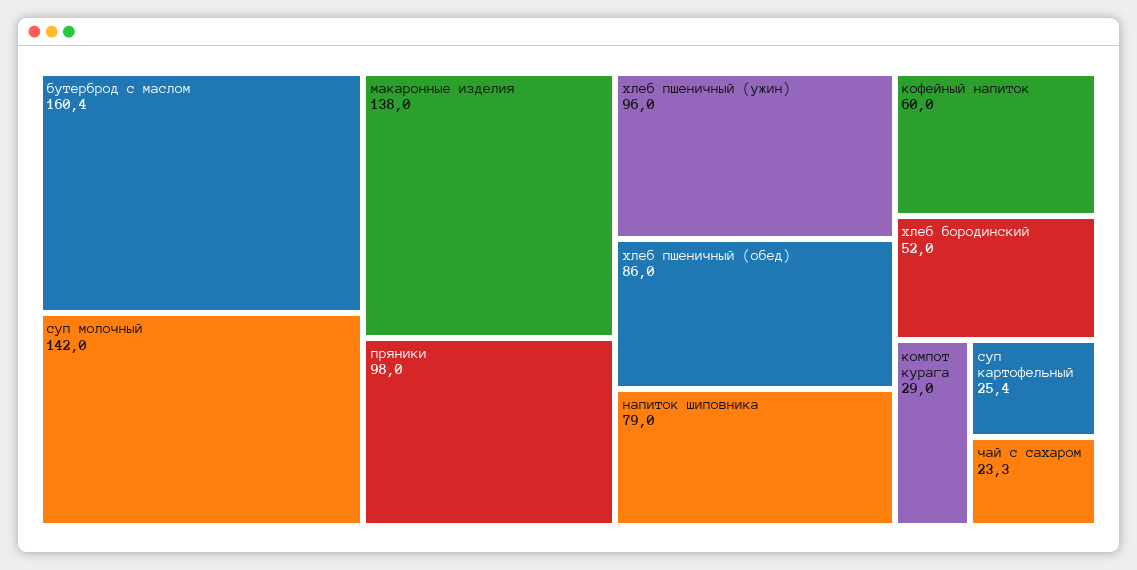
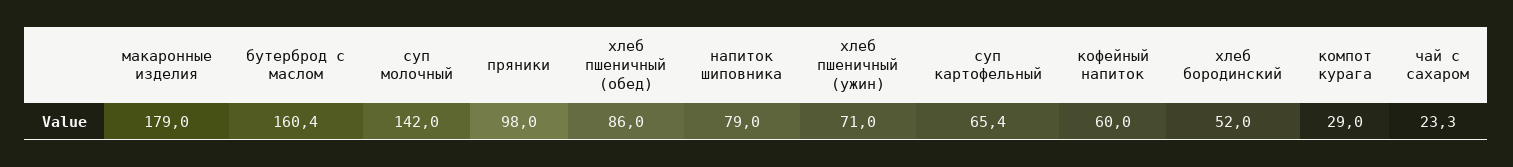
макаронные изделия: 138 -> 179
хлеб пшеничный (ужин): 96 -> 71
суп картофельный: 25.4 -> 65.4

